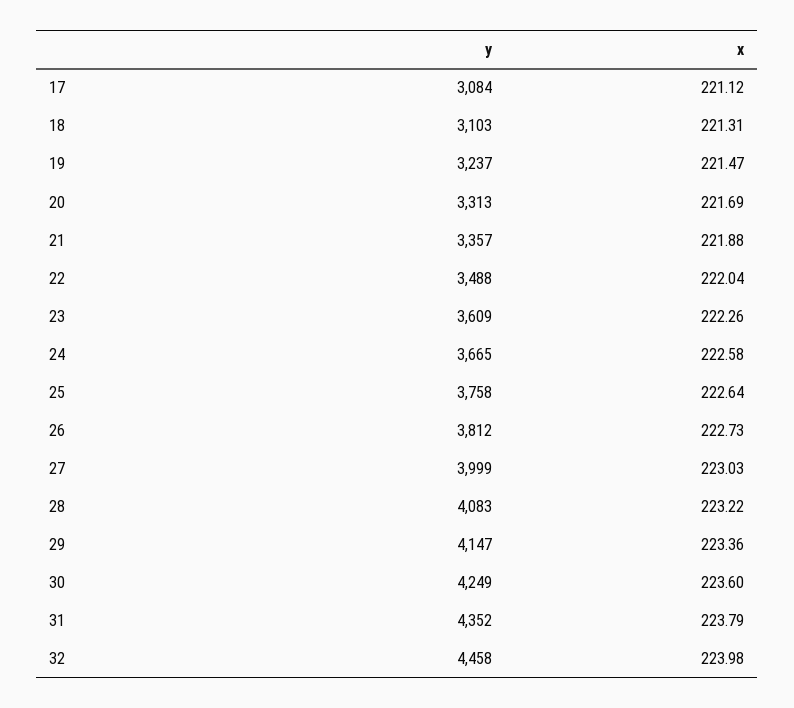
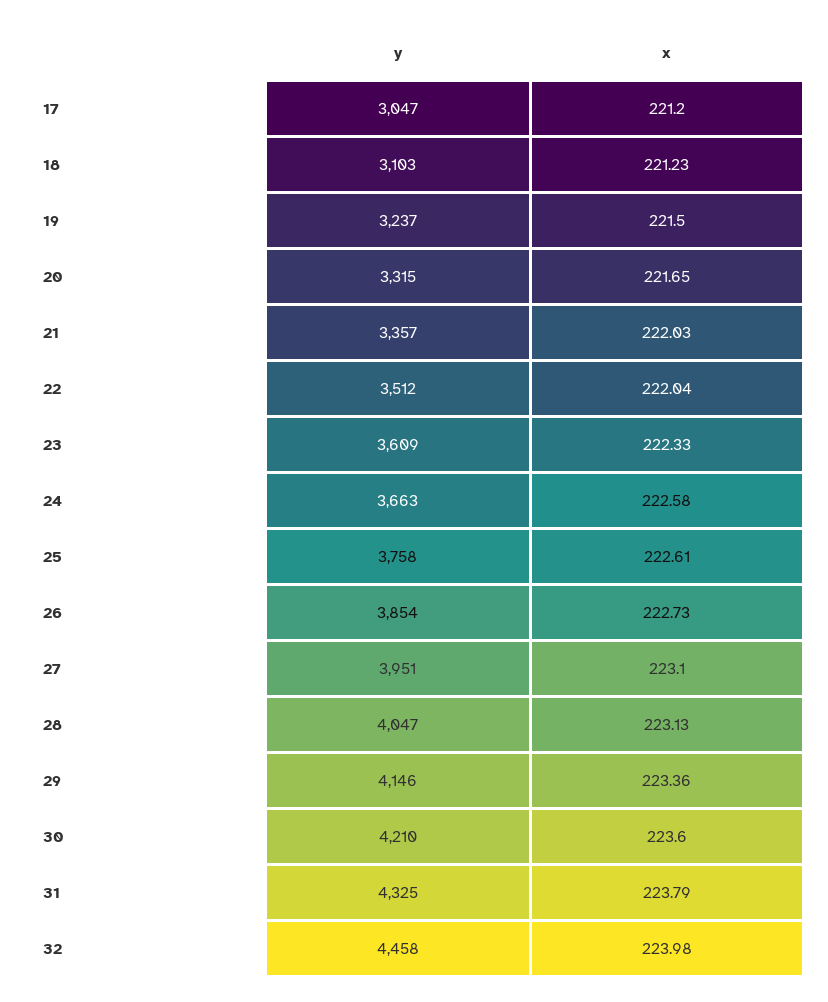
y, 17: 3084 -> 3047
x, 17: 221.12 -> 221.2
x, 18: 221.31 -> 221.23
x, 19: 221.47 -> 221.5
y, 20: 3313 -> 3315
x, 20: 221.69 -> 221.65
x, 21: 221.88 -> 222.03
y, 22: 3488 -> 3512
x, 23: 222.26 -> 222.33
y, 24: 3665 -> 3663
x, 25: 222.64 -> 222.61
y, 26: 3812 -> 3854
y, 27: 3999 -> 3951
x, 27: 223.03 -> 223.1
y, 28: 4083 -> 4047
x, 28: 223.22 -> 223.13
y, 29: 4147 -> 4146
y, 30: 4249 -> 4210
y, 31: 4352 -> 4325

